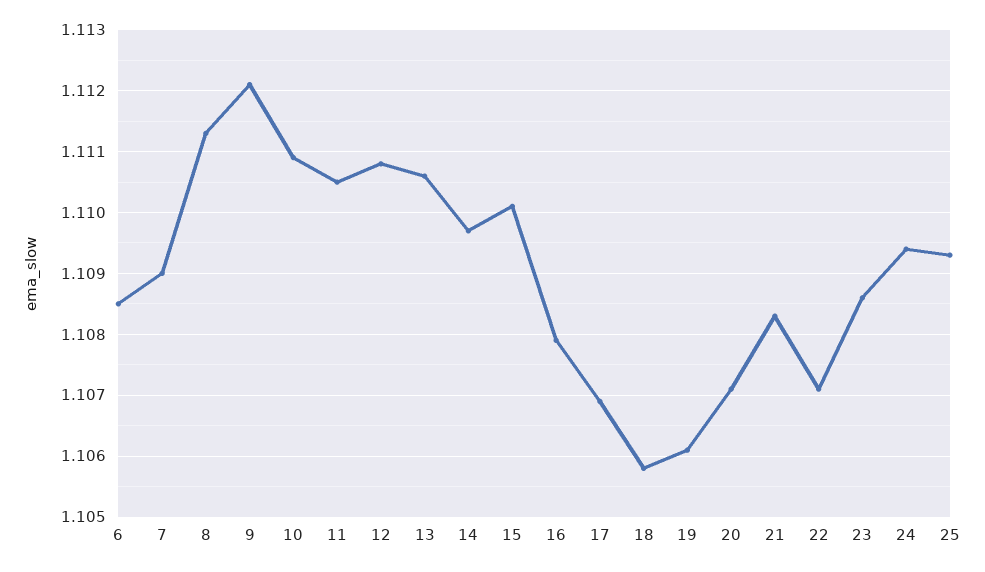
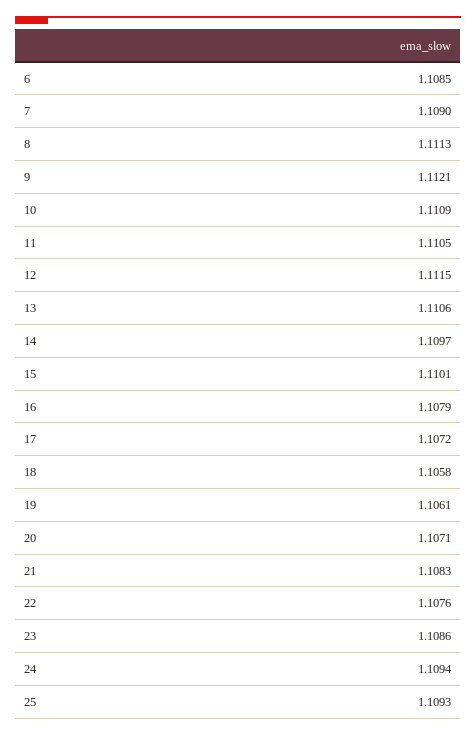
12: 1.1108 -> 1.1115
17: 1.1069 -> 1.1072
22: 1.1071 -> 1.1076

